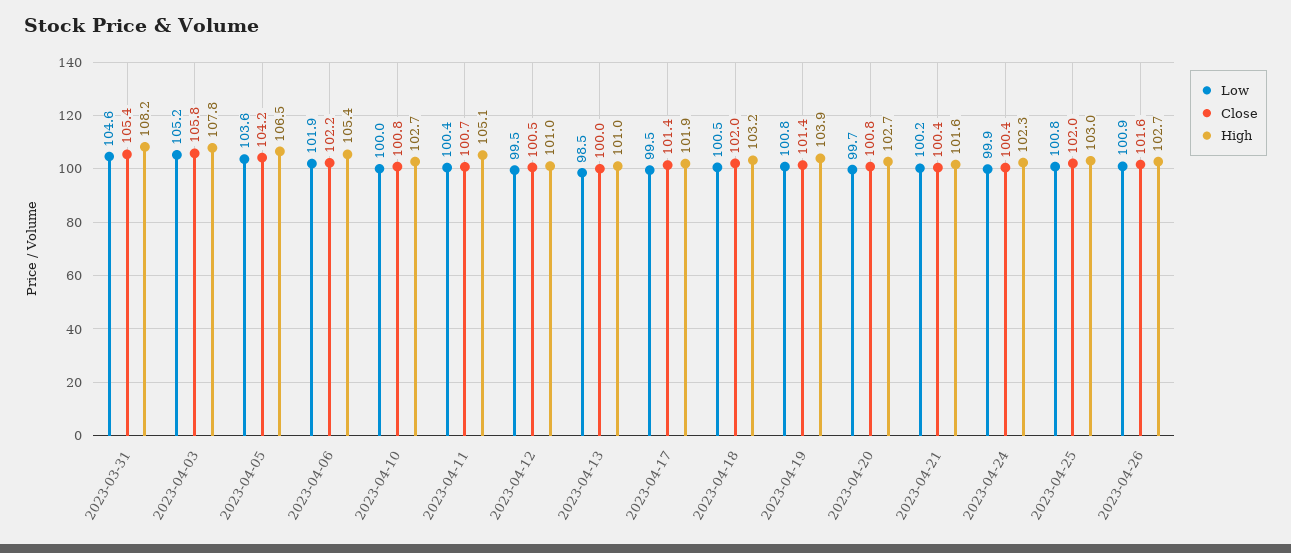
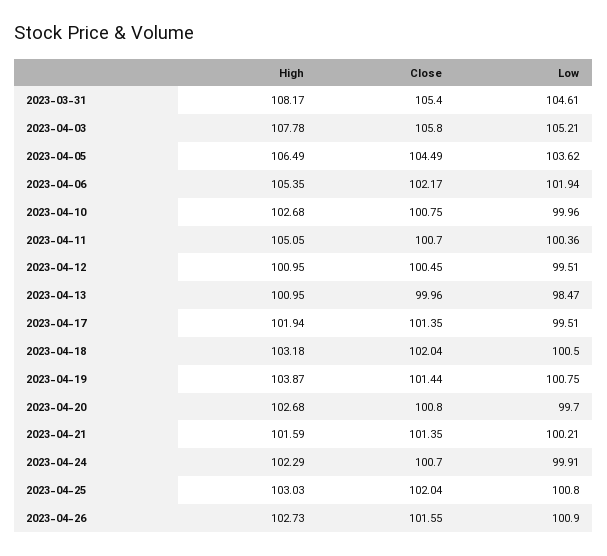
Close, 2023-04-05: 104.2 -> 104.49
Close, 2023-04-21: 100.4 -> 101.35
Close, 2023-04-24: 100.4 -> 100.7

